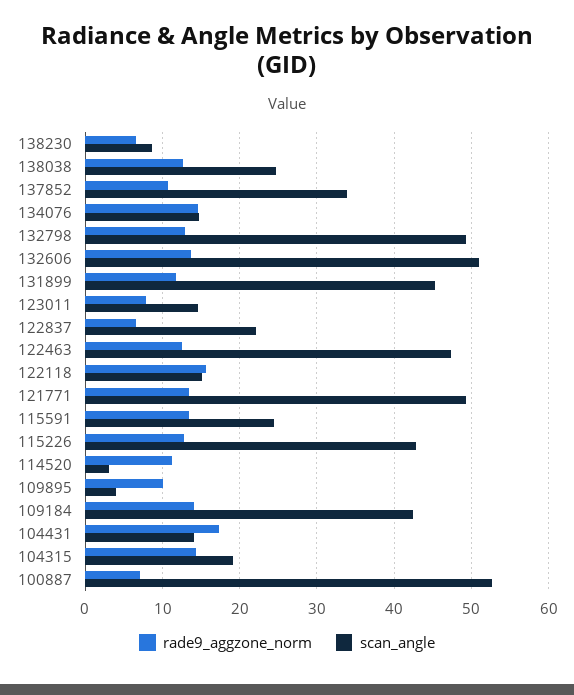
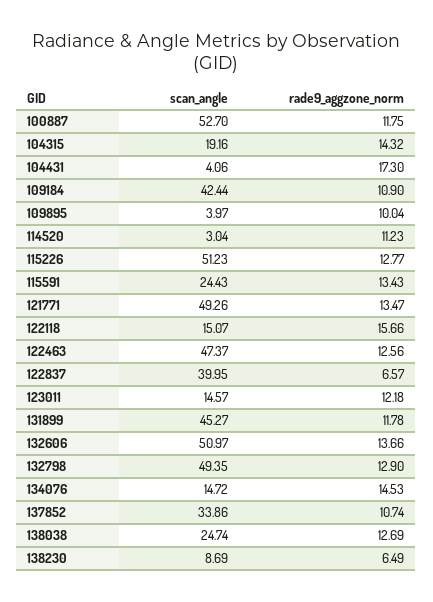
rade9_aggzone_norm, 123011: 8 -> 12.18
scan_angle, 122837: 22 -> 39.95
scan_angle, 115226: 43 -> 51.23
rade9_aggzone_norm, 109184: 14 -> 10.9
scan_angle, 104431: 14 -> 4.06
rade9_aggzone_norm, 100887: 7 -> 11.75

